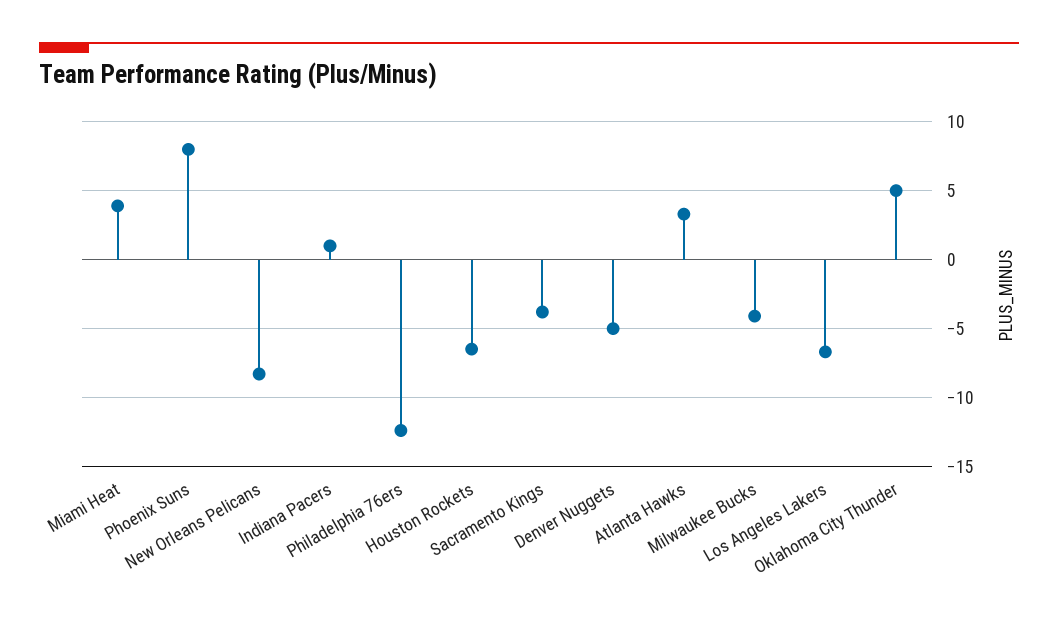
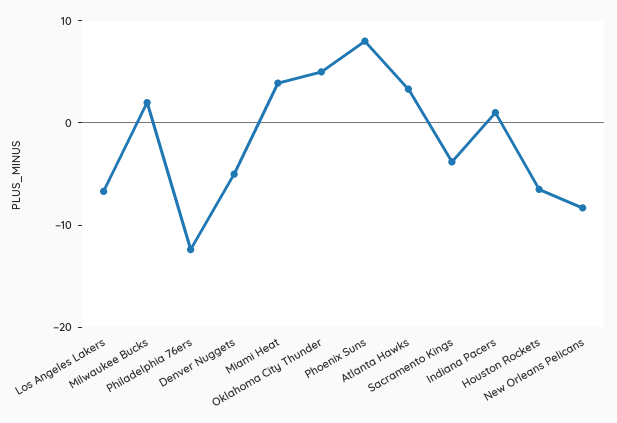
Milwaukee Bucks: -4 -> 2

